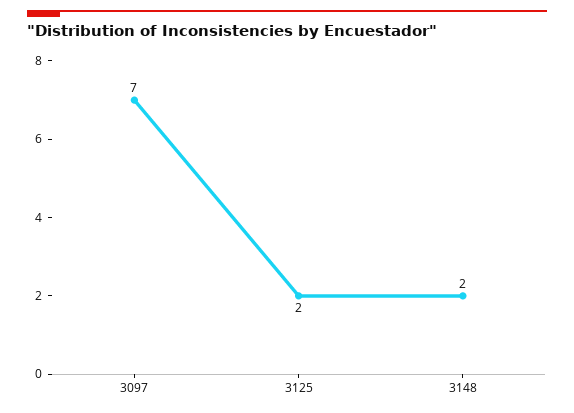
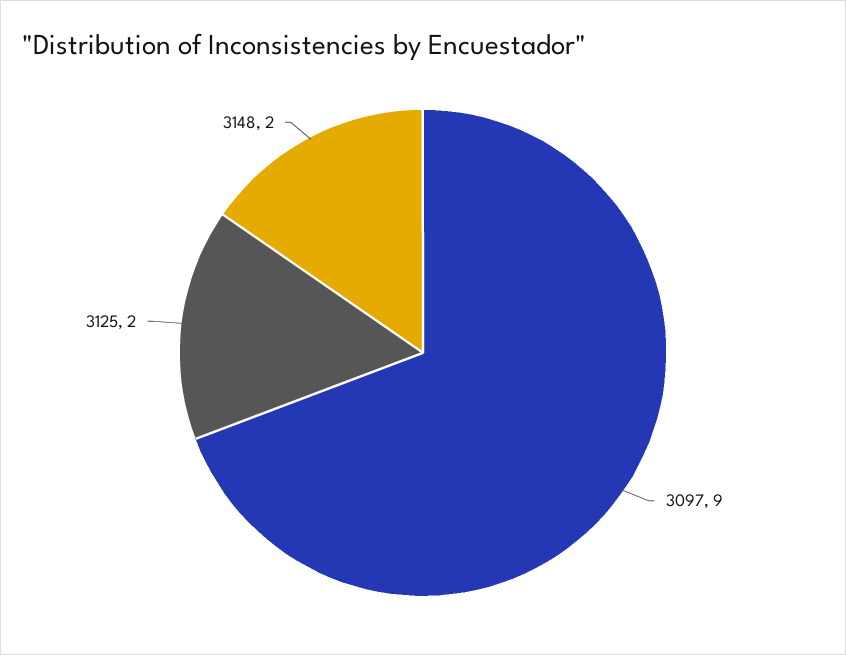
3097: 7 -> 9

